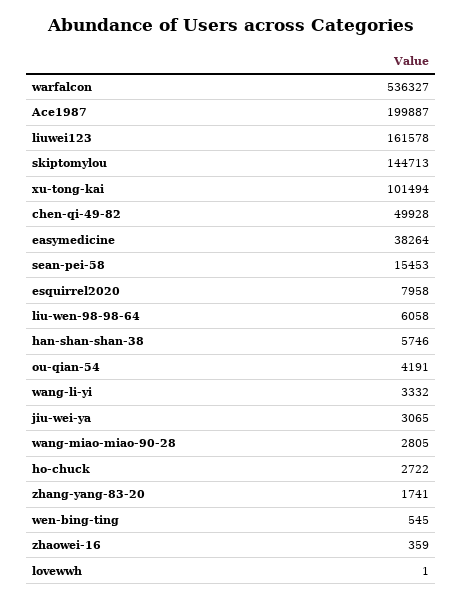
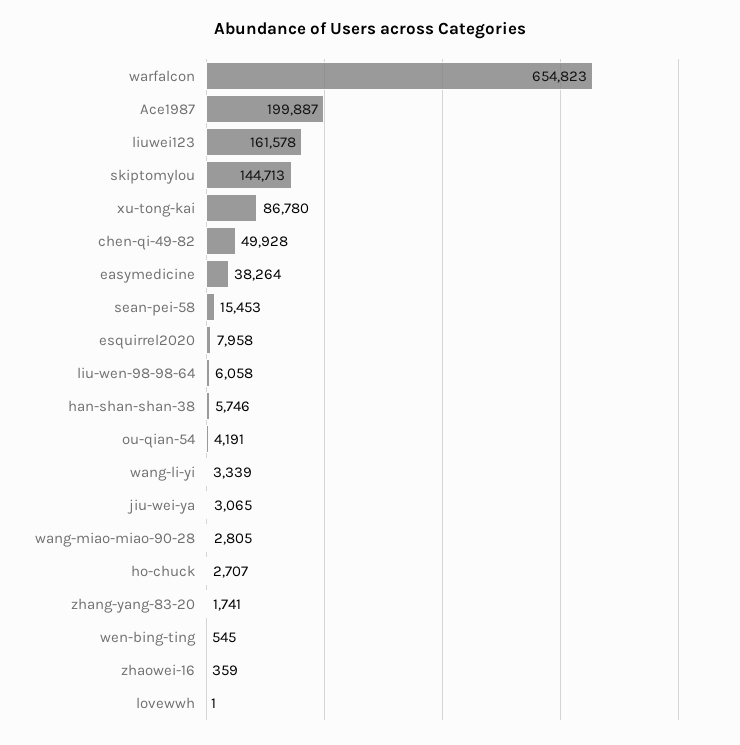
warfalcon: 536327 -> 654823
xu-tong-kai: 101494 -> 86780
wang-li-yi: 3332 -> 3339
ho-chuck: 2722 -> 2707

